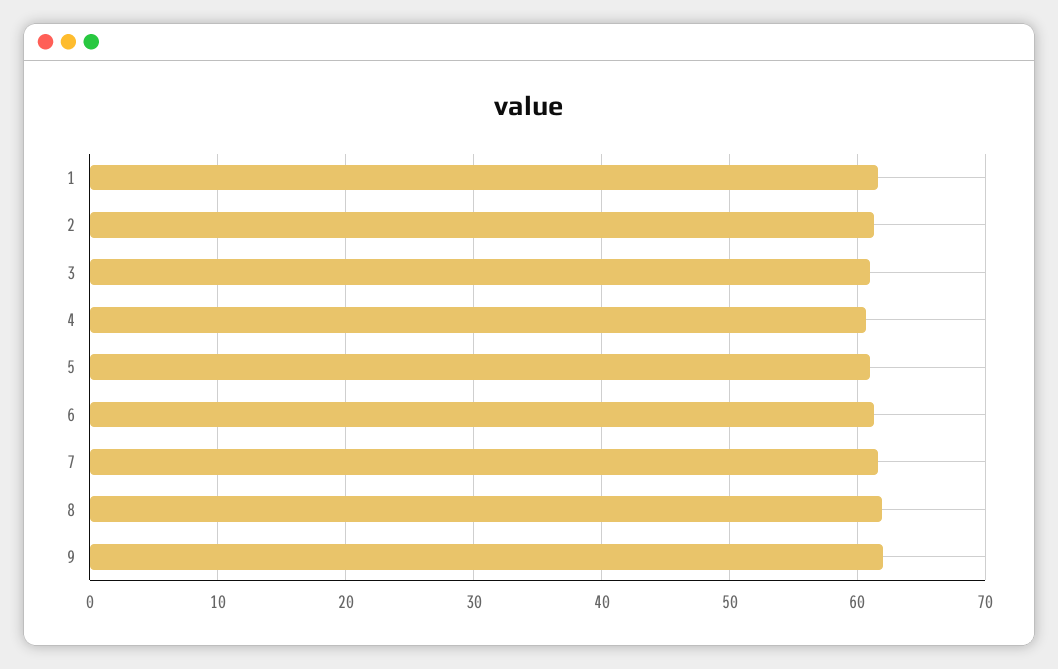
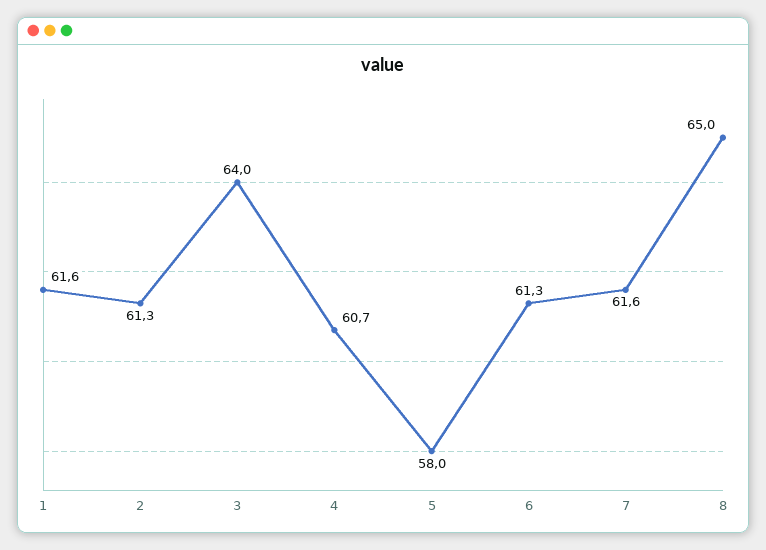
3: 61 -> 64
5: 61 -> 58
8: 62 -> 65
9: 62 -> none

